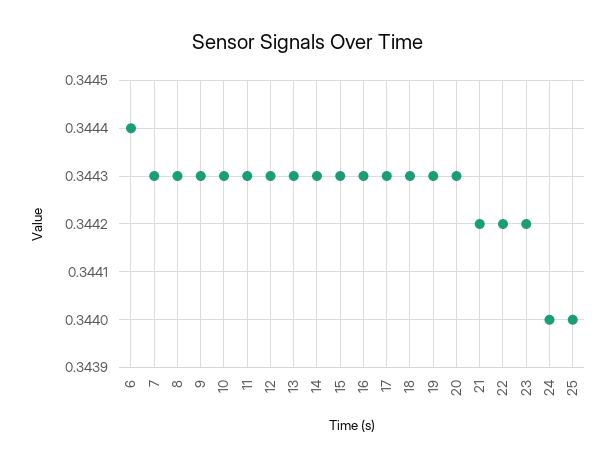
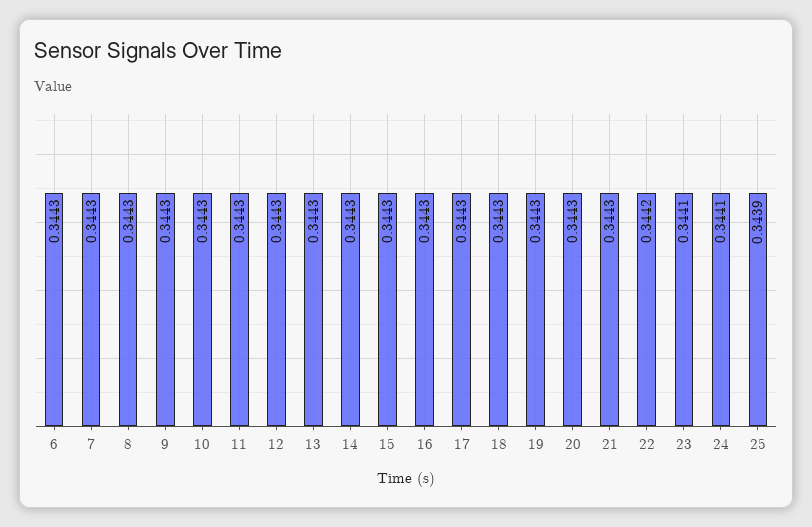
6: 0.3444 -> 0.3443
21: 0.3442 -> 0.3443
23: 0.3442 -> 0.3441
24: 0.344 -> 0.3441
25: 0.344 -> 0.3439

